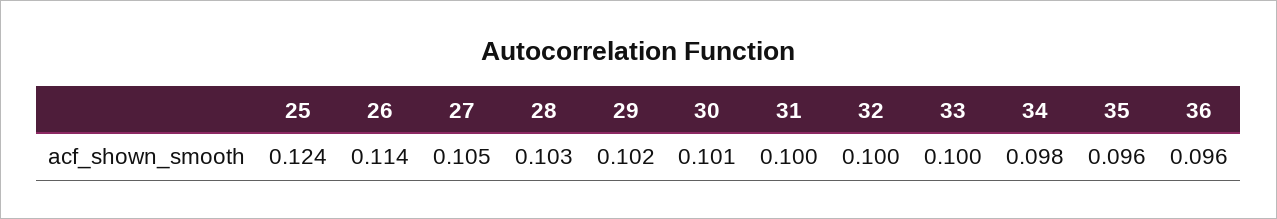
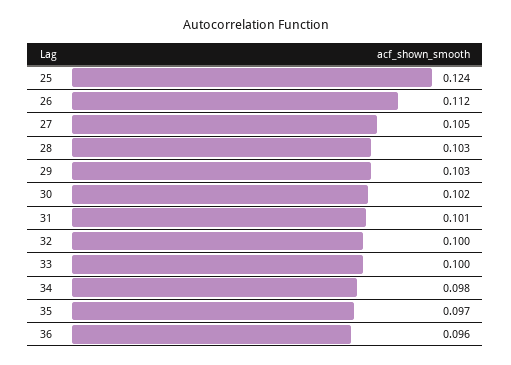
26: 0.114 -> 0.112
29: 0.102 -> 0.103
30: 0.101 -> 0.102
31: 0.1 -> 0.101
35: 0.096 -> 0.097

